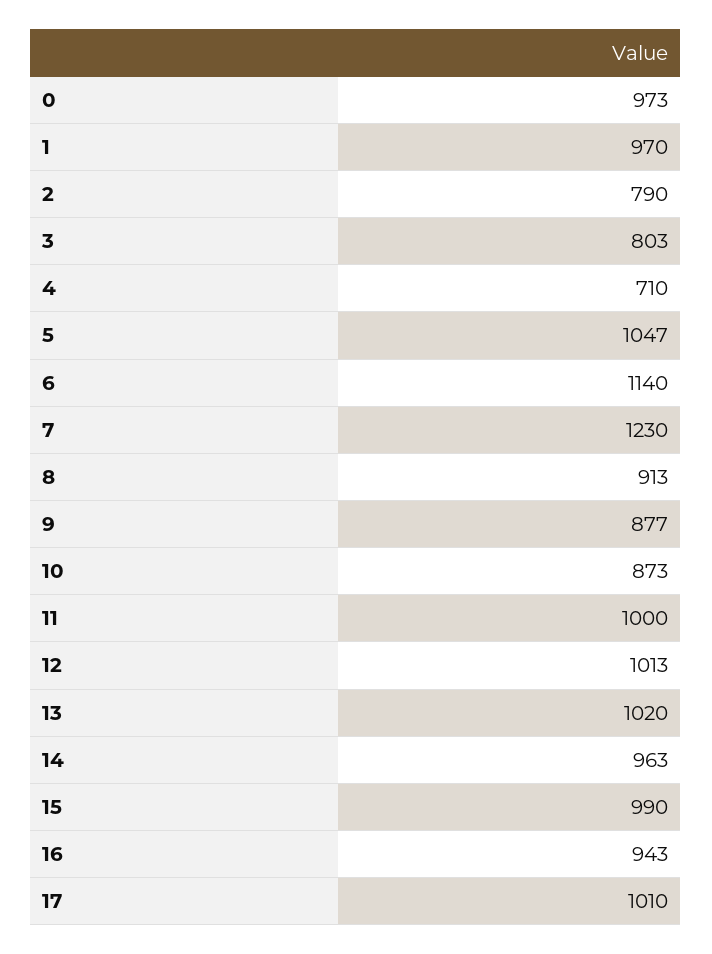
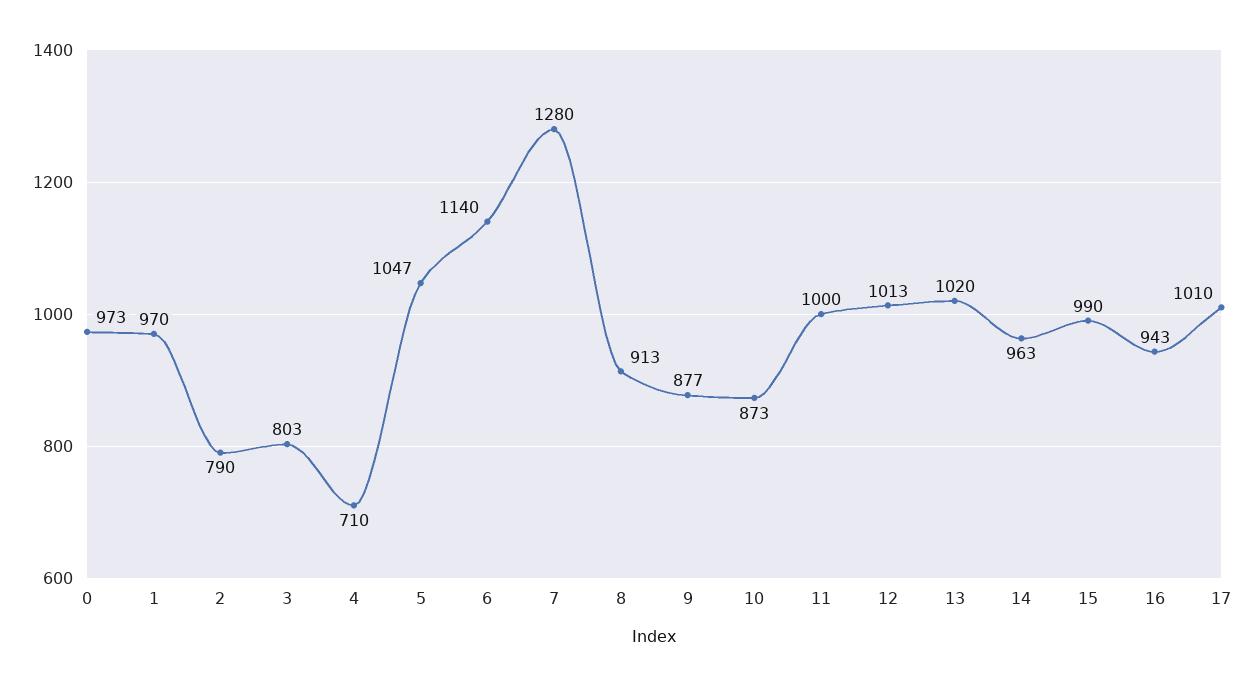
7: 1230 -> 1280

